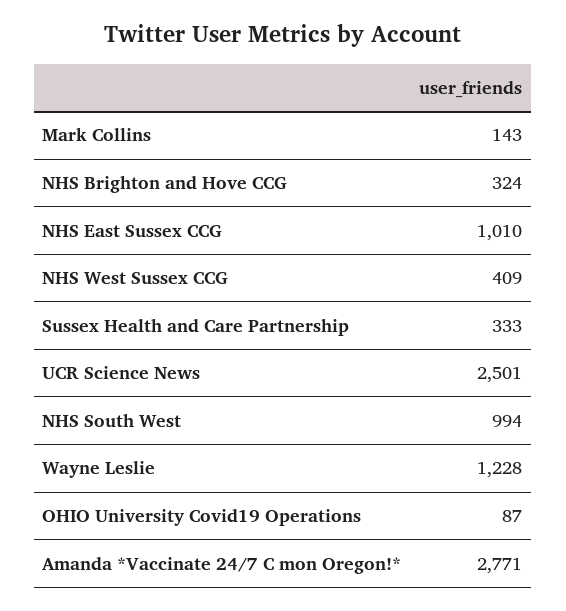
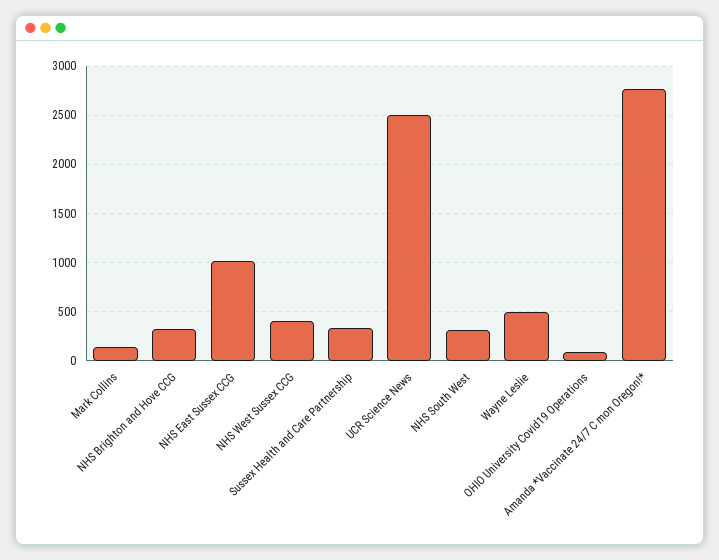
NHS South West: 994 -> 300
Wayne Leslie: 1228 -> 500

